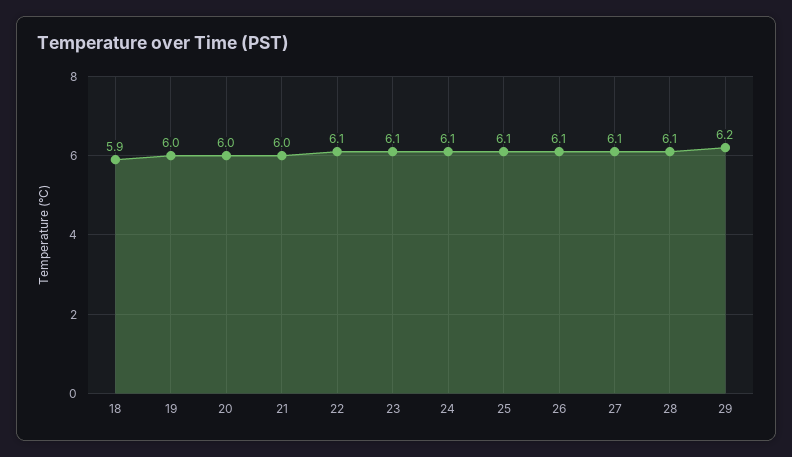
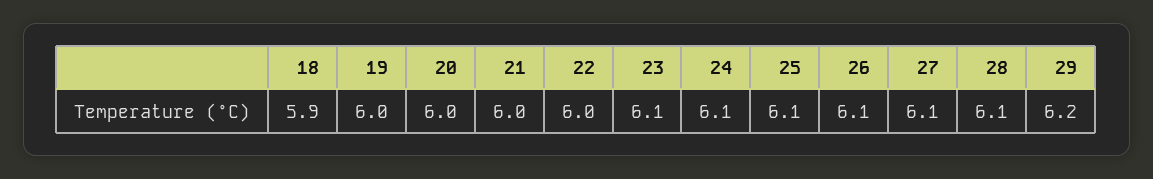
22: 6.1 -> 6

